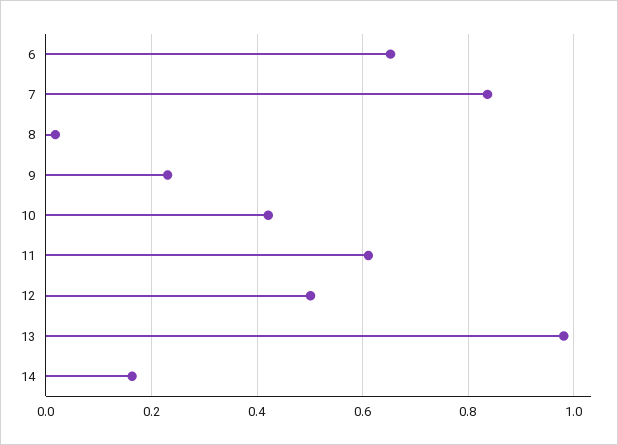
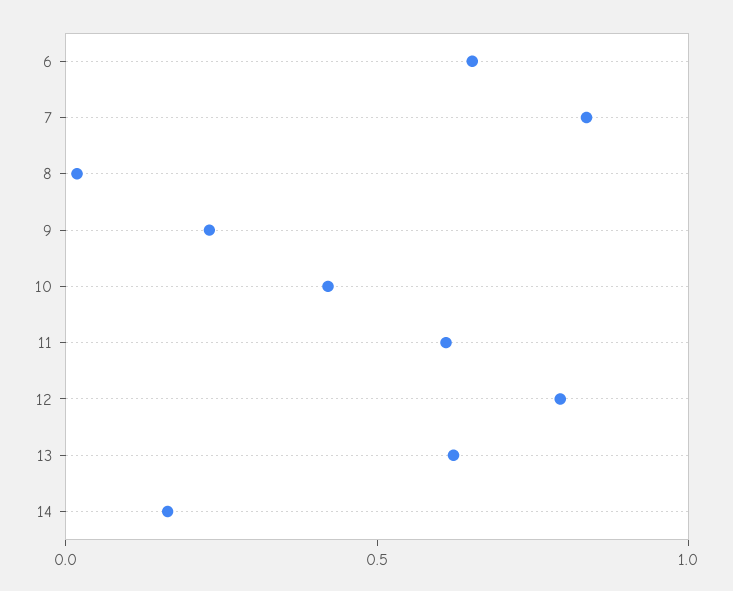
12: 0.5 -> 0.8
13: 0.98 -> 0.6

